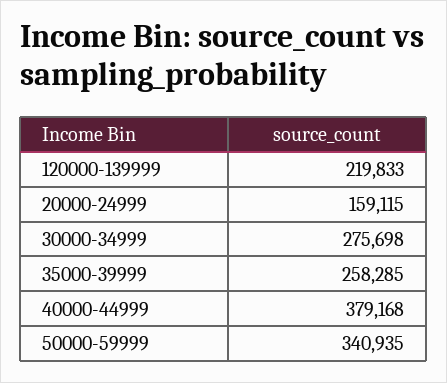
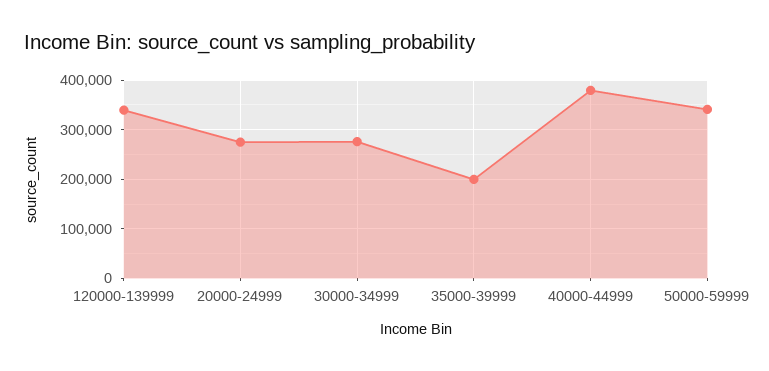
120000-139999: 219833 -> 340000
20000-24999: 159115 -> 280000
35000-39999: 258285 -> 200000

